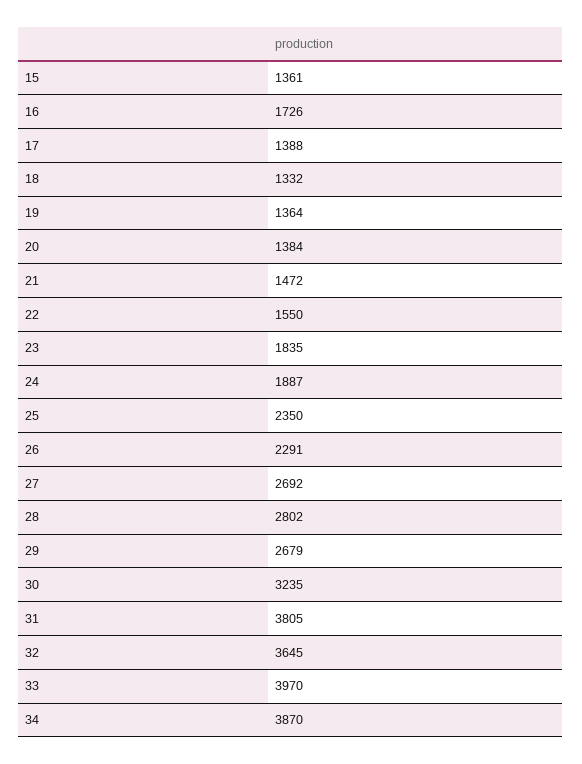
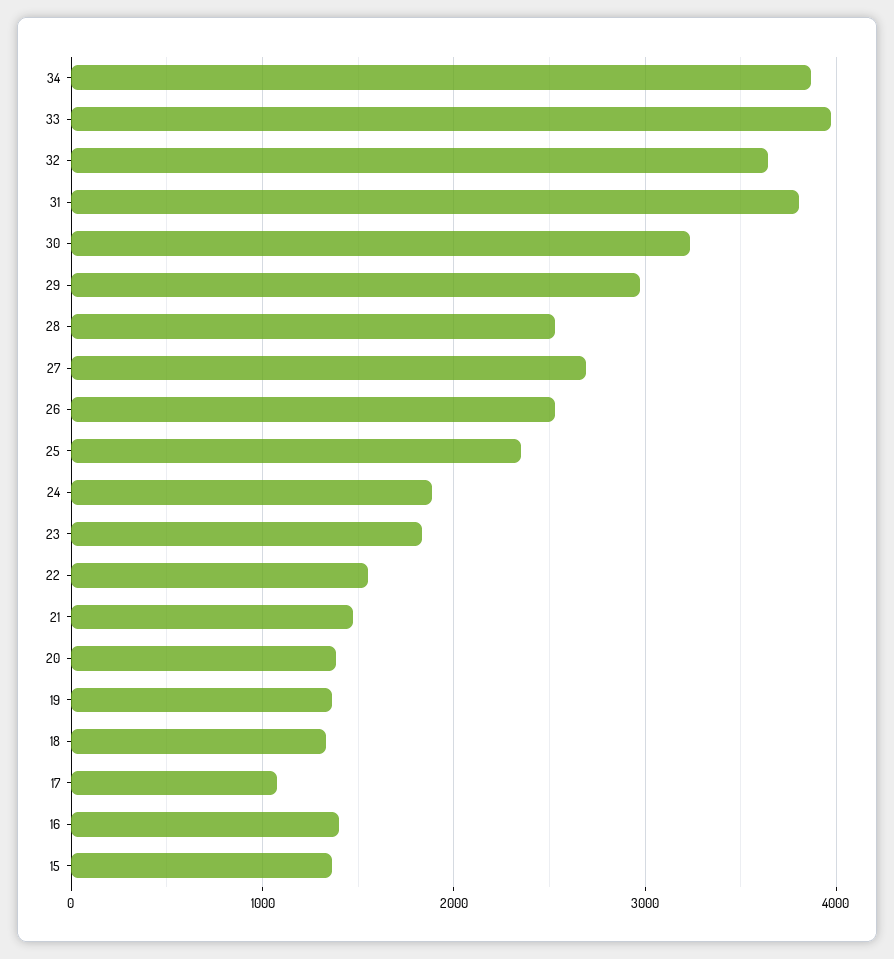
16: 1726 -> 1400
17: 1388 -> 1100
26: 2291 -> 2500
28: 2802 -> 2500
29: 2679 -> 3000

